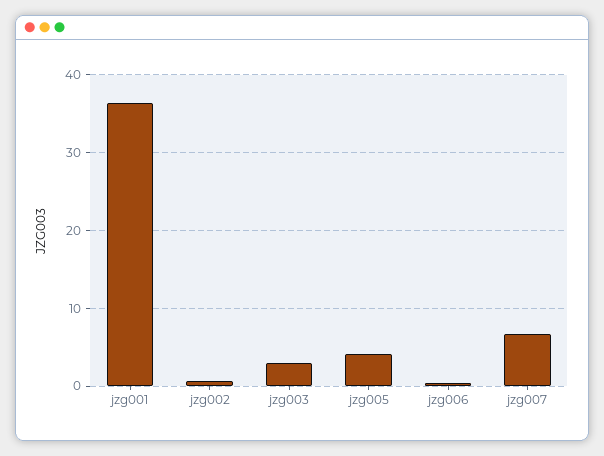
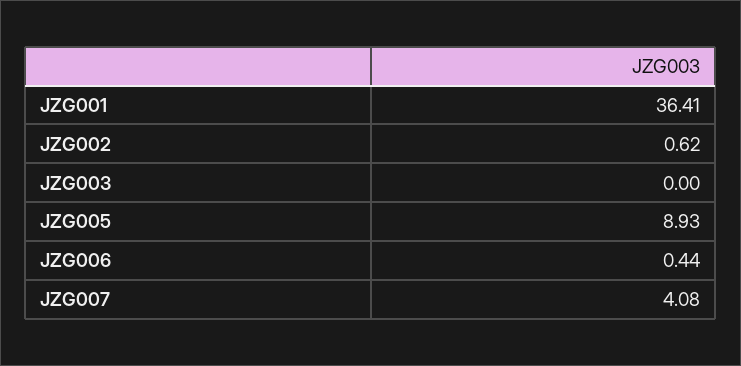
jzg003: 3 -> 0
jzg005: 4 -> 8.93
jzg007: 7 -> 4.08

